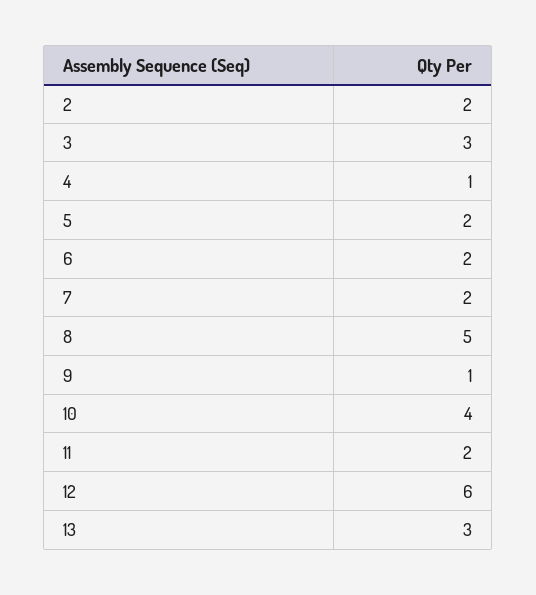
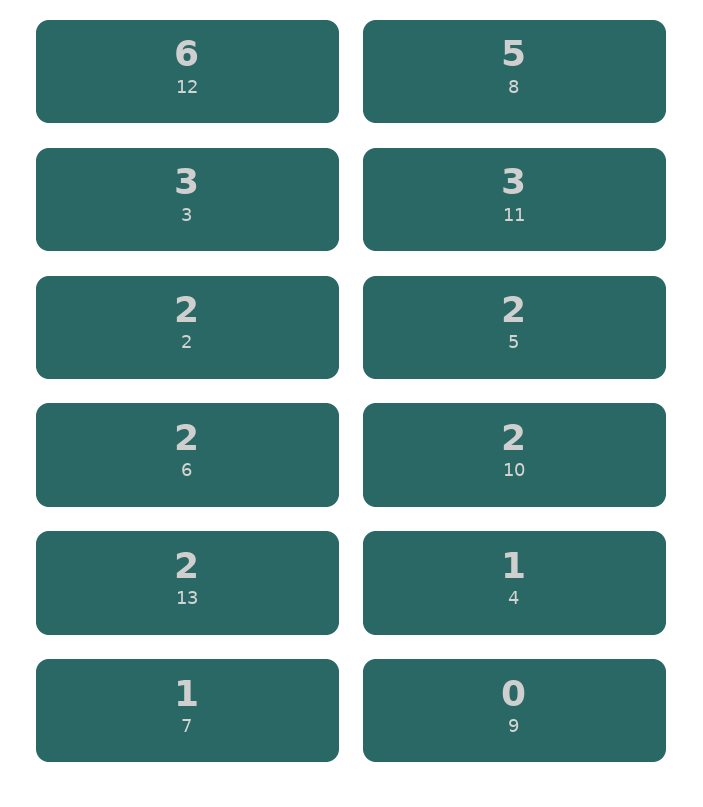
7: 2 -> 1
9: 1 -> 0
10: 4 -> 2
11: 2 -> 3
13: 3 -> 2

